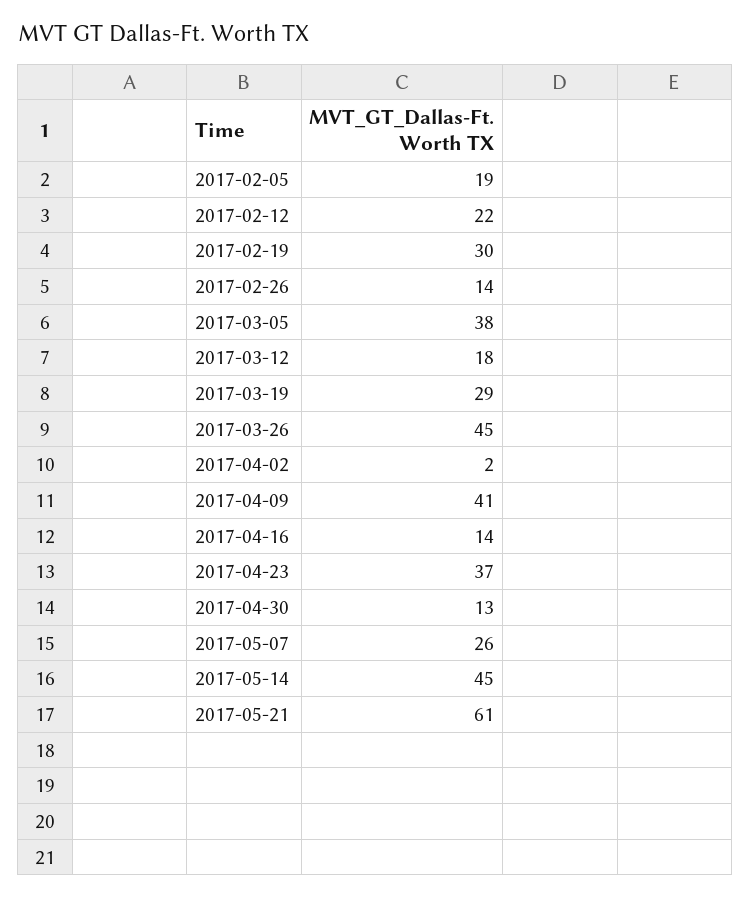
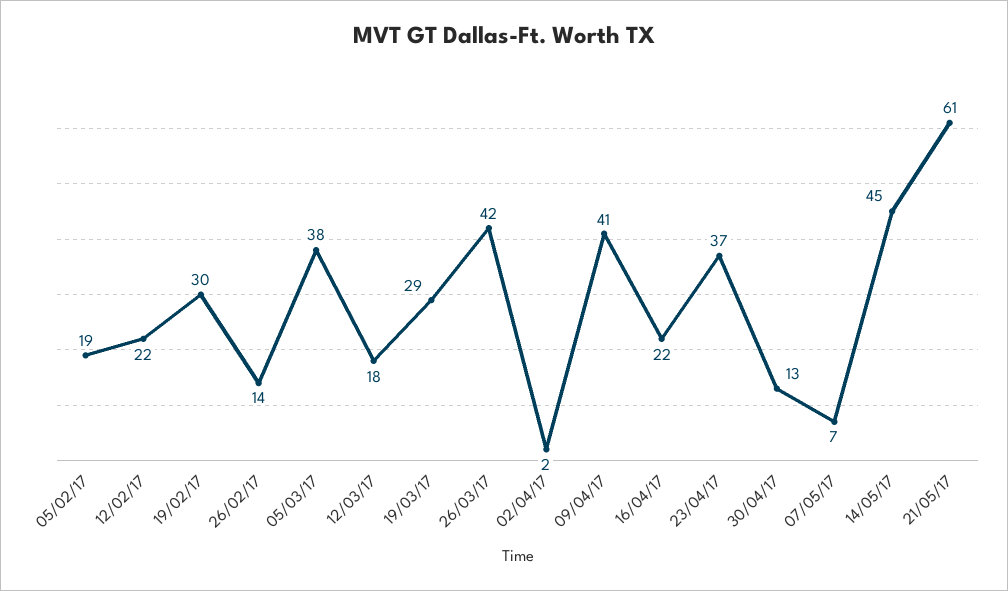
2017-03-26: 45 -> 42
2017-04-16: 14 -> 22
2017-05-07: 26 -> 7

